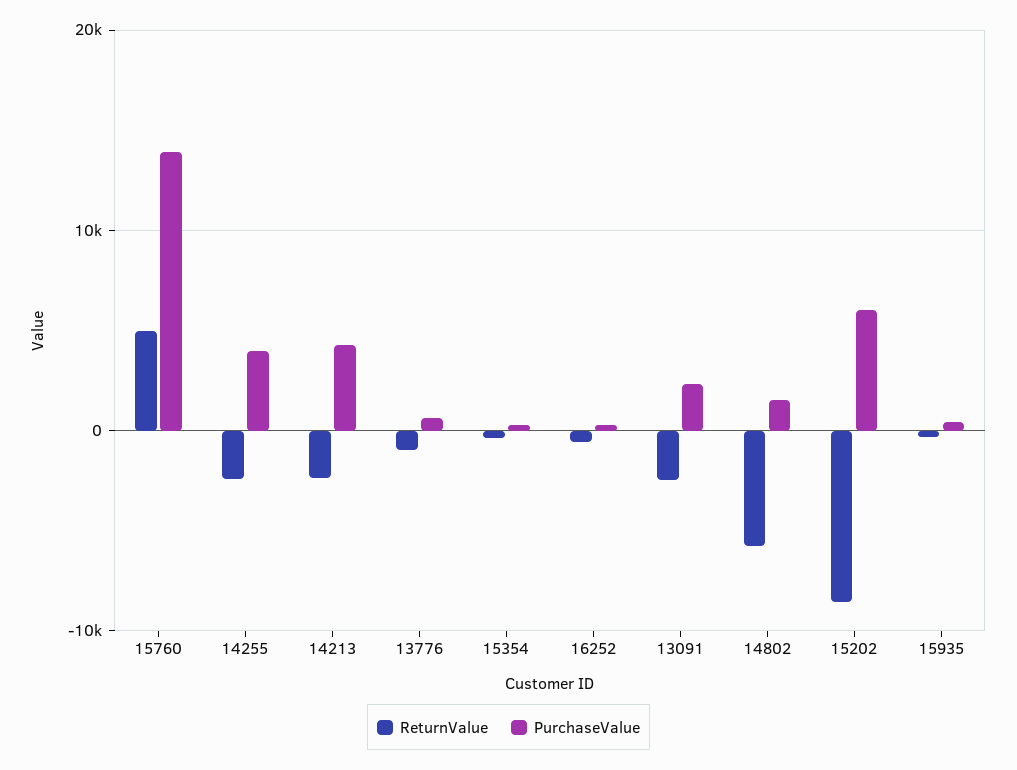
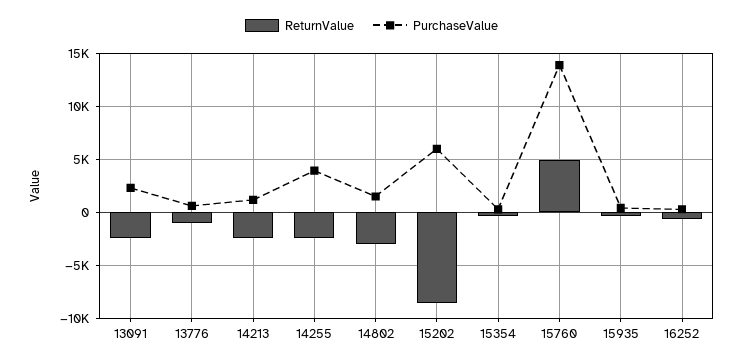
PurchaseValue, 14213: 4000 -> 1000
ReturnValue, 14802: -6000 -> -3000

